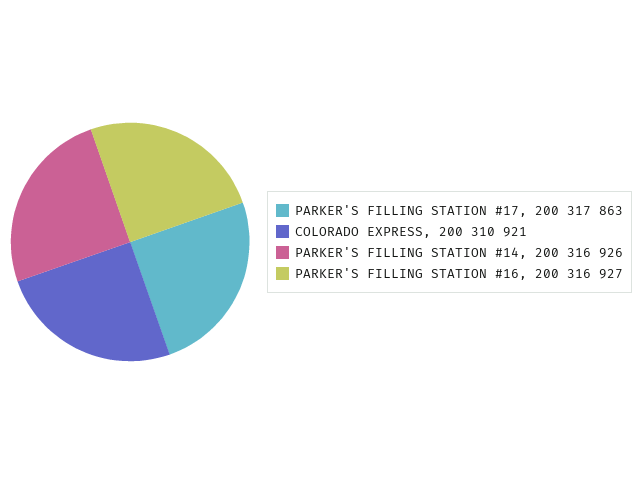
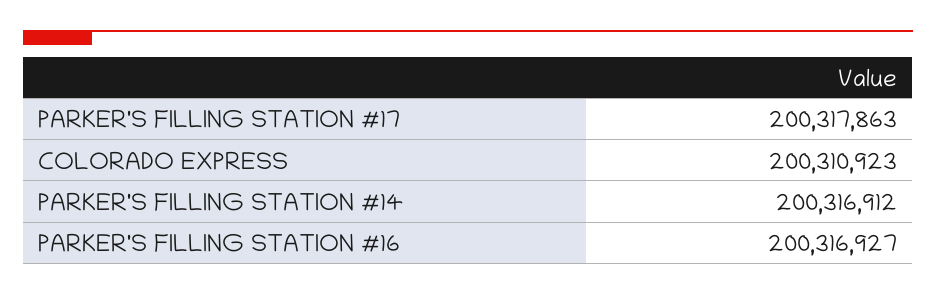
COLORADO EXPRESS: 200310921 -> 200310923
PARKER'S FILLING STATION #14: 200316926 -> 200316912

